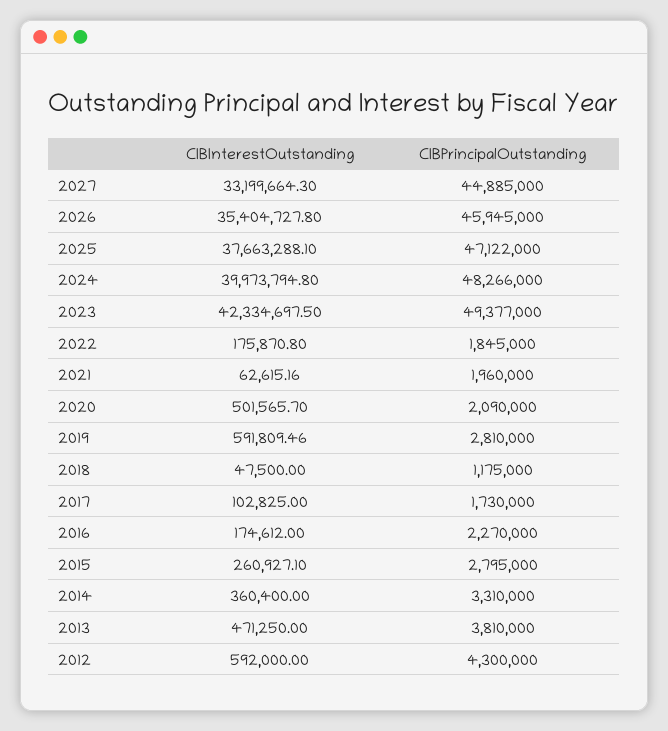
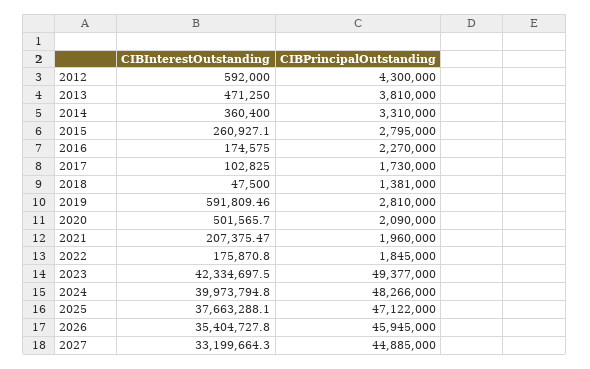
CIBInterestOutstanding, 2021: 62615.16 -> 207375.47
CIBPrincipalOutstanding, 2018: 1175000 -> 1381000
CIBInterestOutstanding, 2016: 174612 -> 174575

